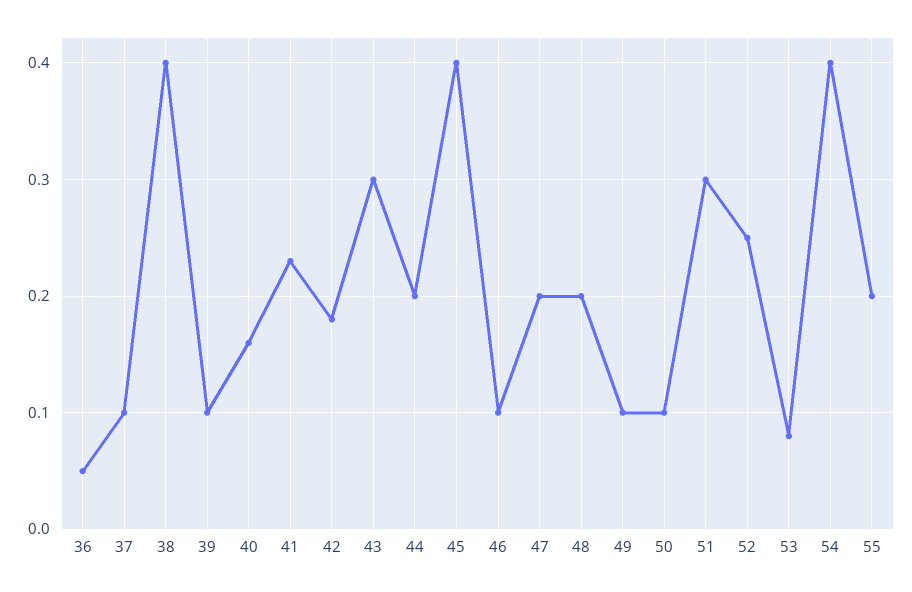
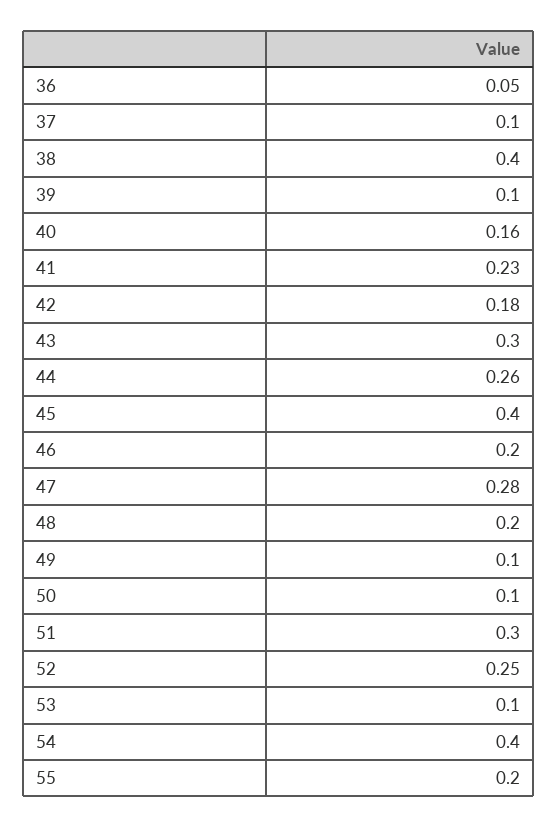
44: 0.2 -> 0.26
46: 0.1 -> 0.2
47: 0.2 -> 0.28
53: 0.08 -> 0.1

